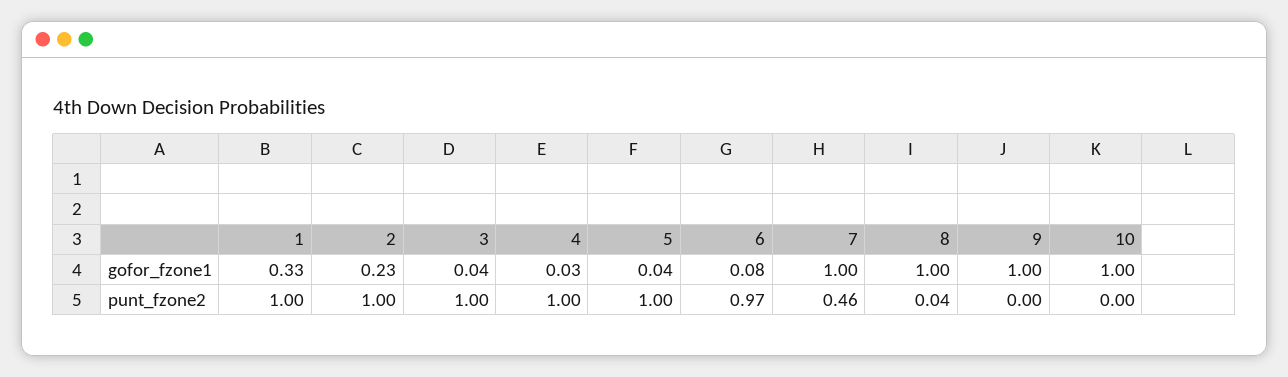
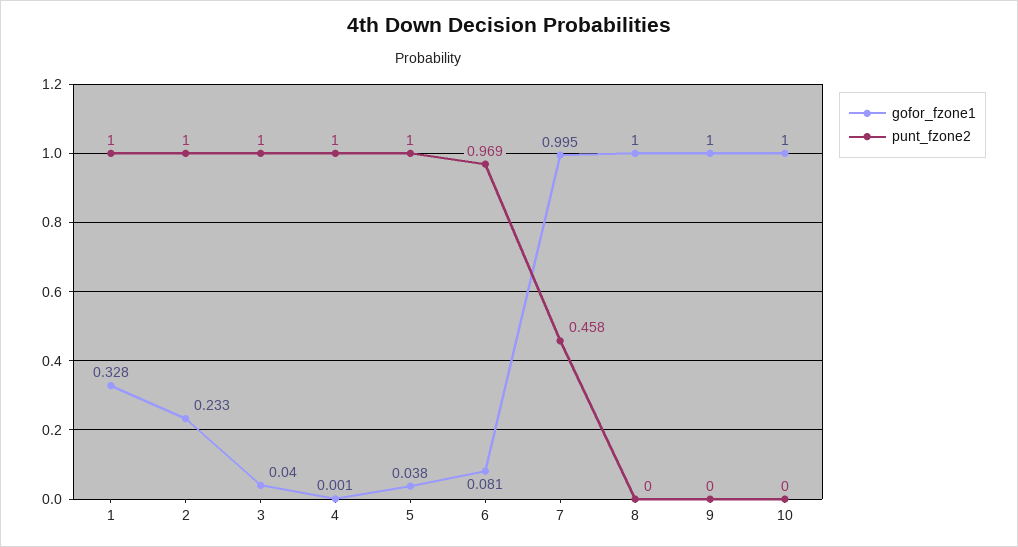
gofor_fzone1, 4: 0.03 -> 0.001
punt_fzone2, 8: 0.04 -> 0

